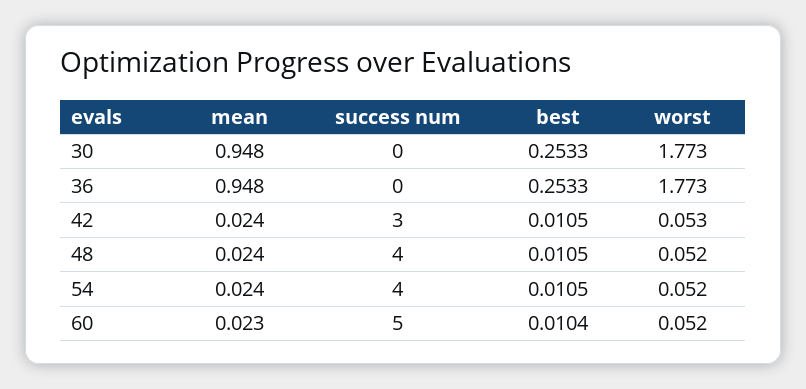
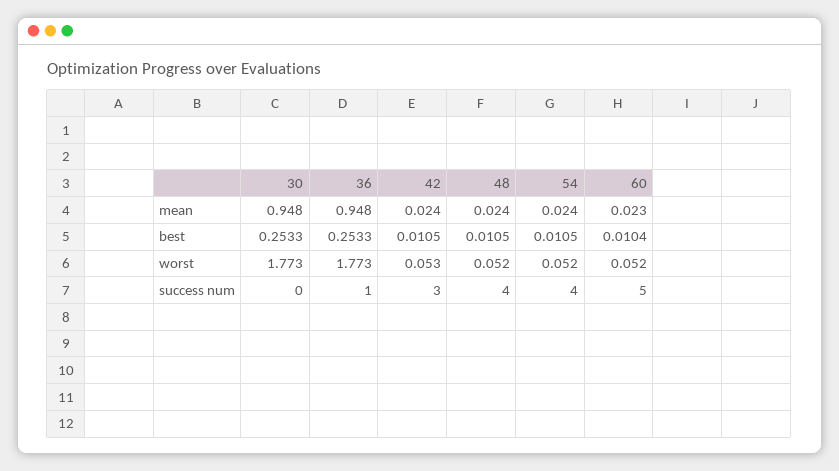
success num, 36: 0 -> 1

